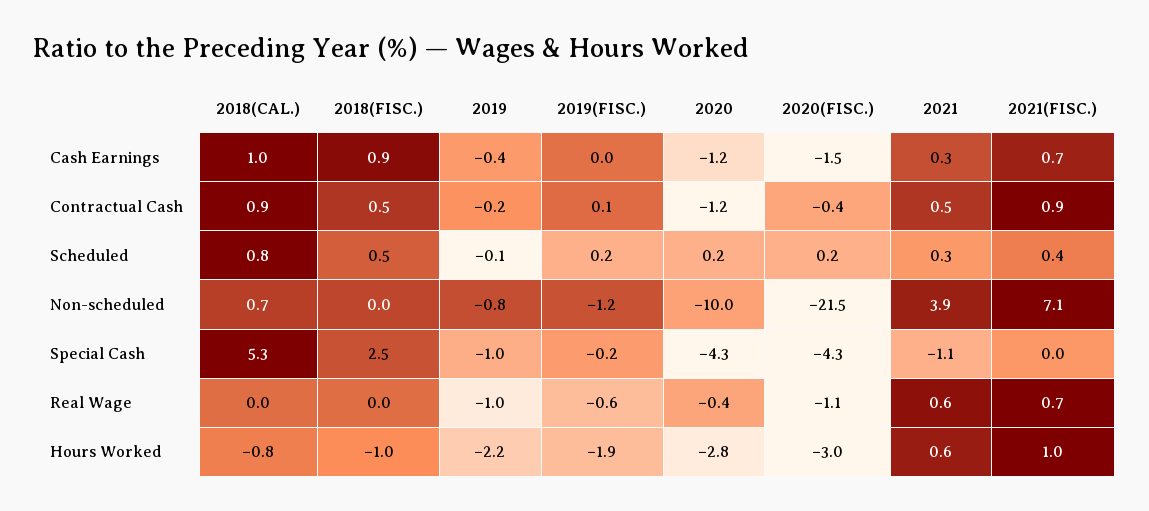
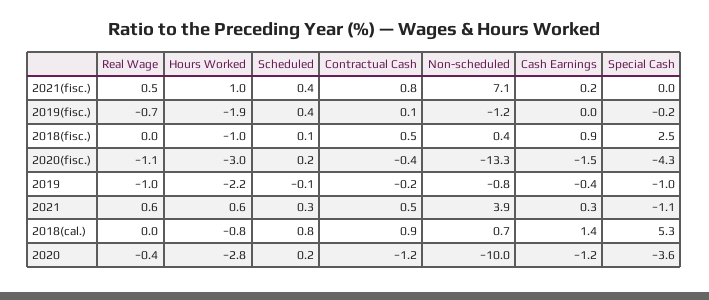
2018(CAL.), Cash Earnings: 1 -> 1.4
2021(FISC.), Cash Earnings: 0.7 -> 0.2
2021(FISC.), Contractual Cash: 0.9 -> 0.8
2018(FISC.), Scheduled: 0.5 -> 0.1
2019(FISC.), Scheduled: 0.2 -> 0.4
2018(FISC.), Non-scheduled: 0 -> 0.4
2020(FISC.), Non-scheduled: -21.5 -> -13.3
2020, Special Cash: -4.3 -> -3.6
2019(FISC.), Real Wage: -0.6 -> -0.7
2021(FISC.), Real Wage: 0.7 -> 0.5

